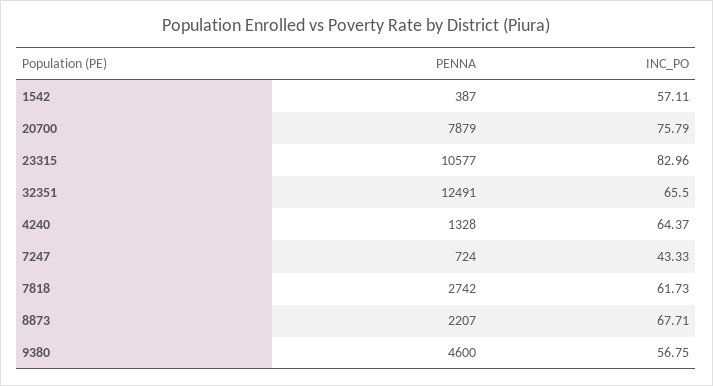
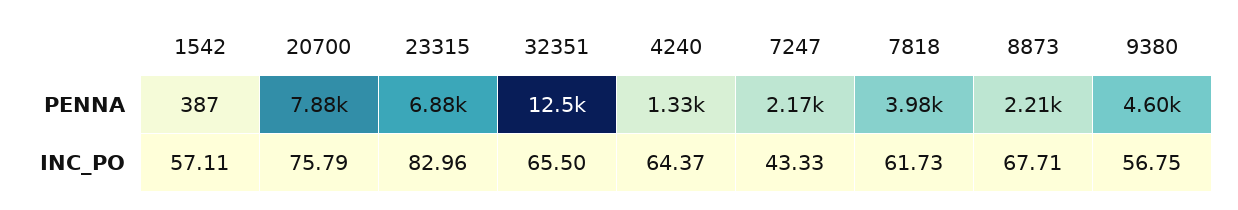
PENNA, 23315: 10577 -> 6880
PENNA, 7247: 724 -> 2170
PENNA, 7818: 2742 -> 3980

